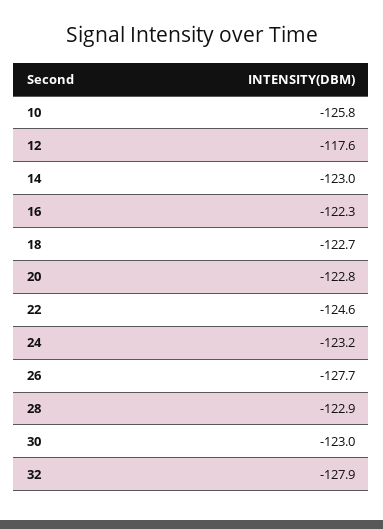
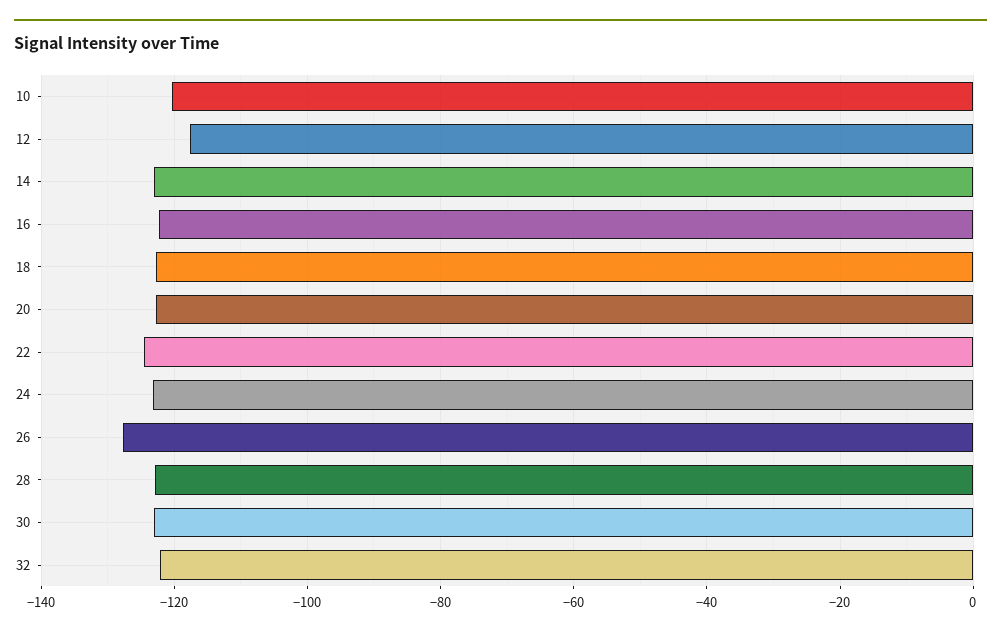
10: -125.8 -> -120
32: -127.9 -> -122

